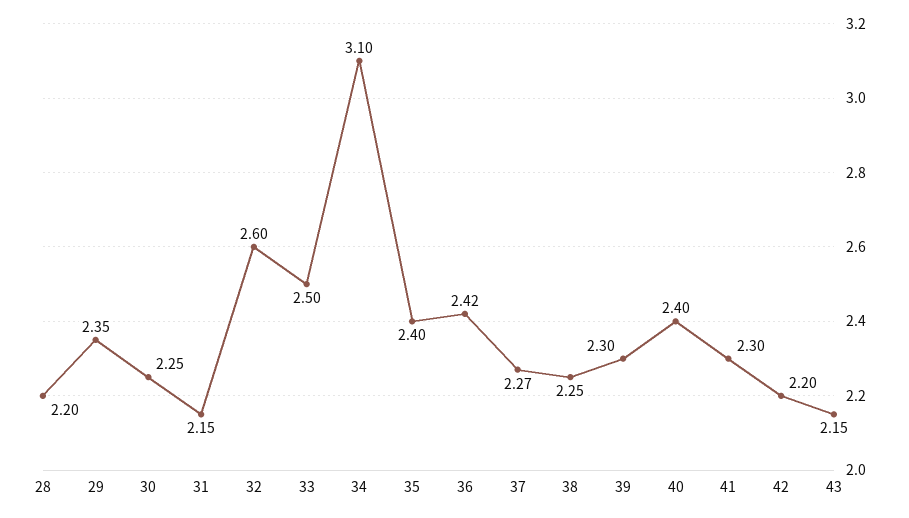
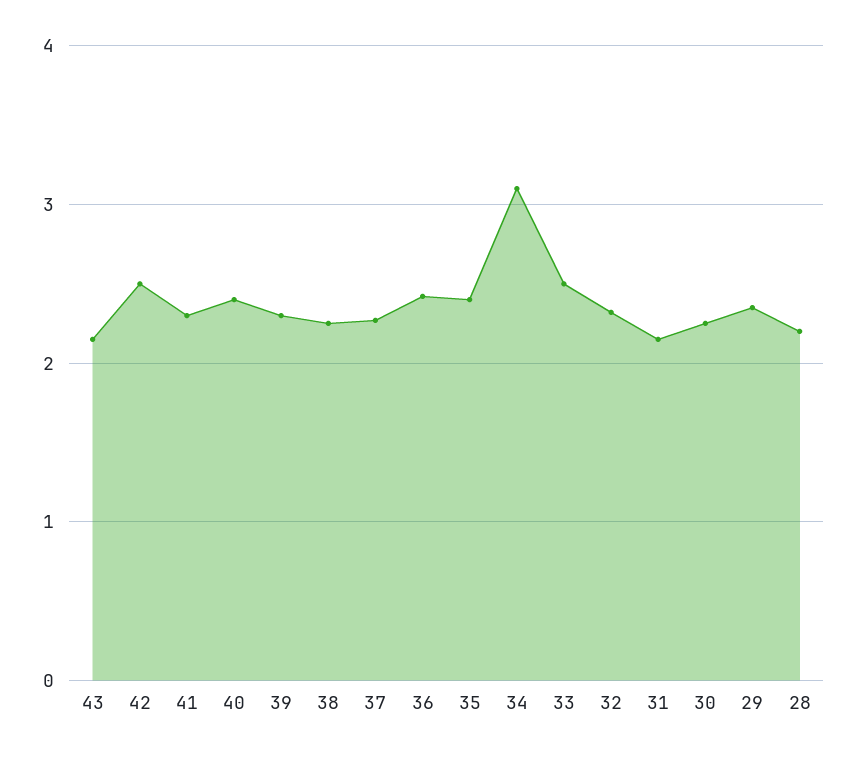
32: 2.6 -> 2.3
42: 2.2 -> 2.5

